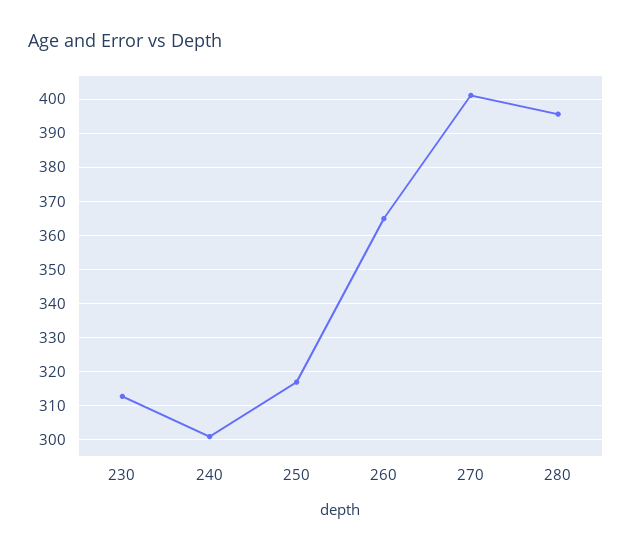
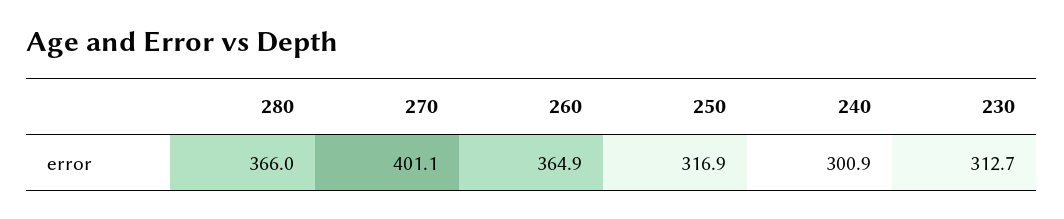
280: 396 -> 366

